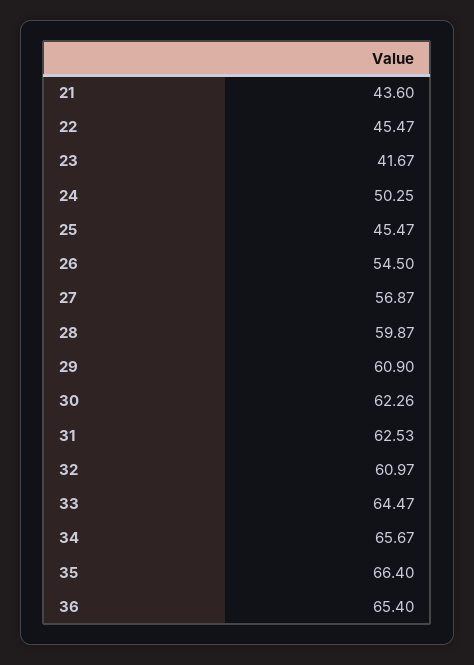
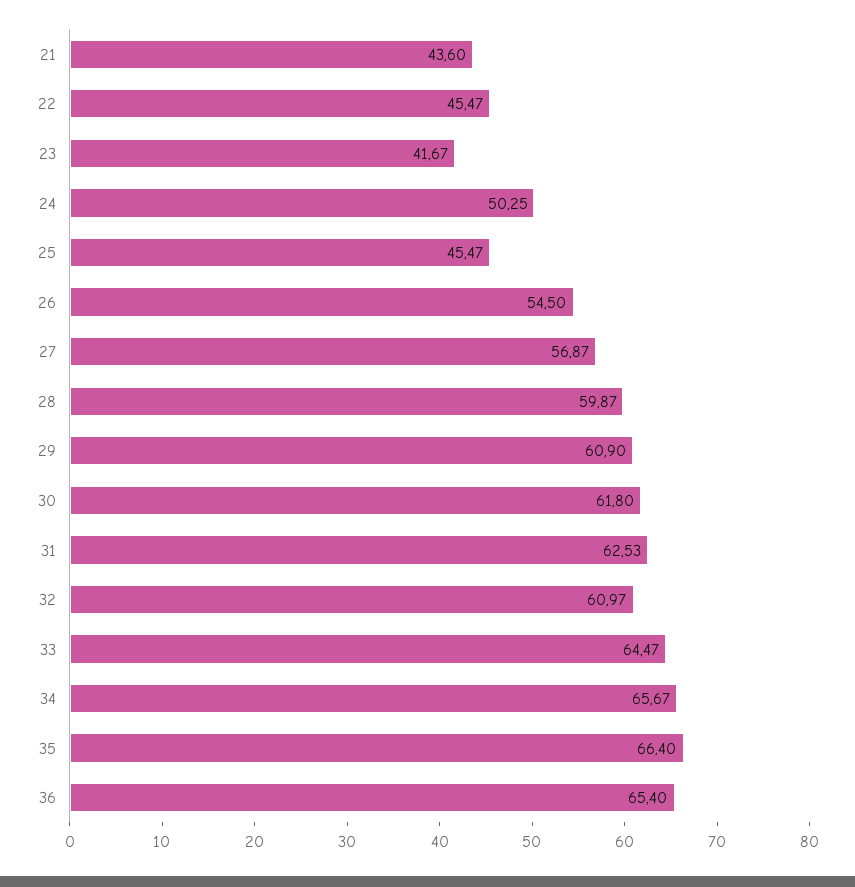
30: 62.26 -> 61.8

